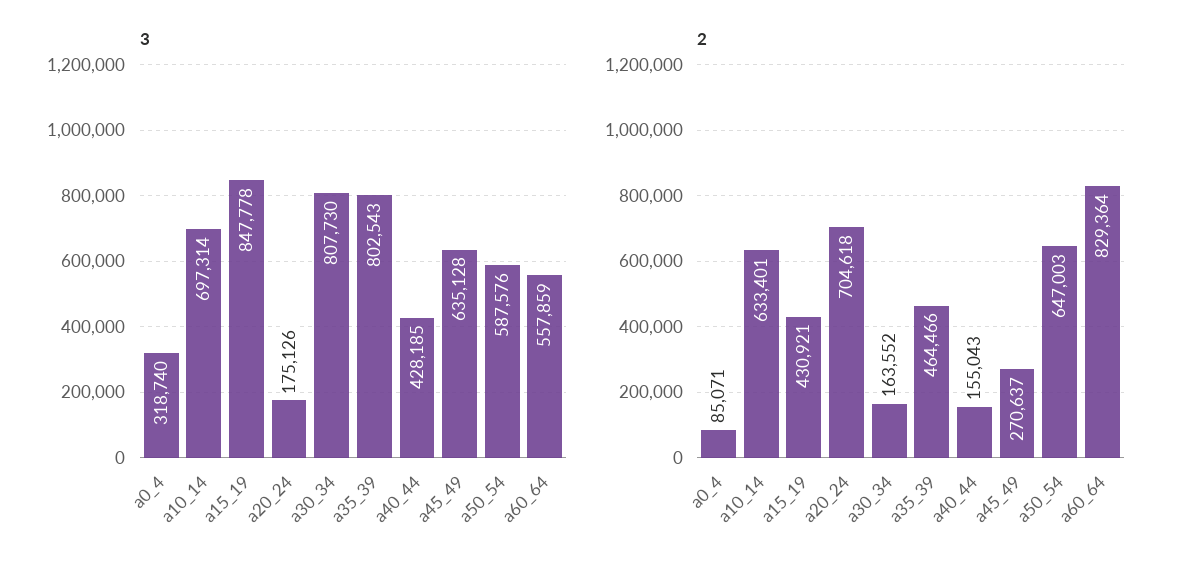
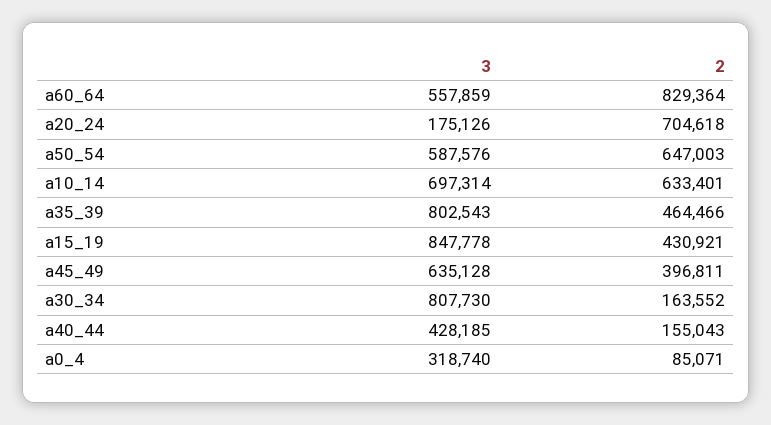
2, a45_49: 270637 -> 396811

